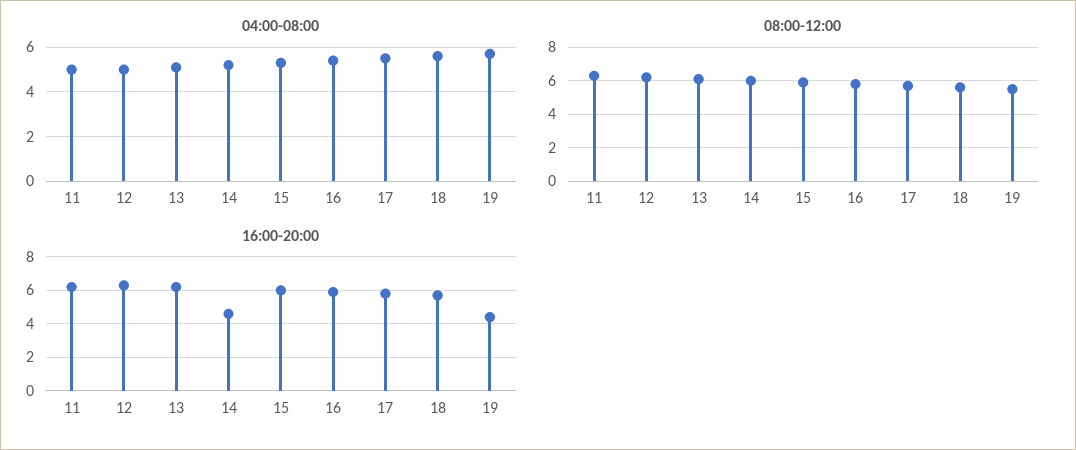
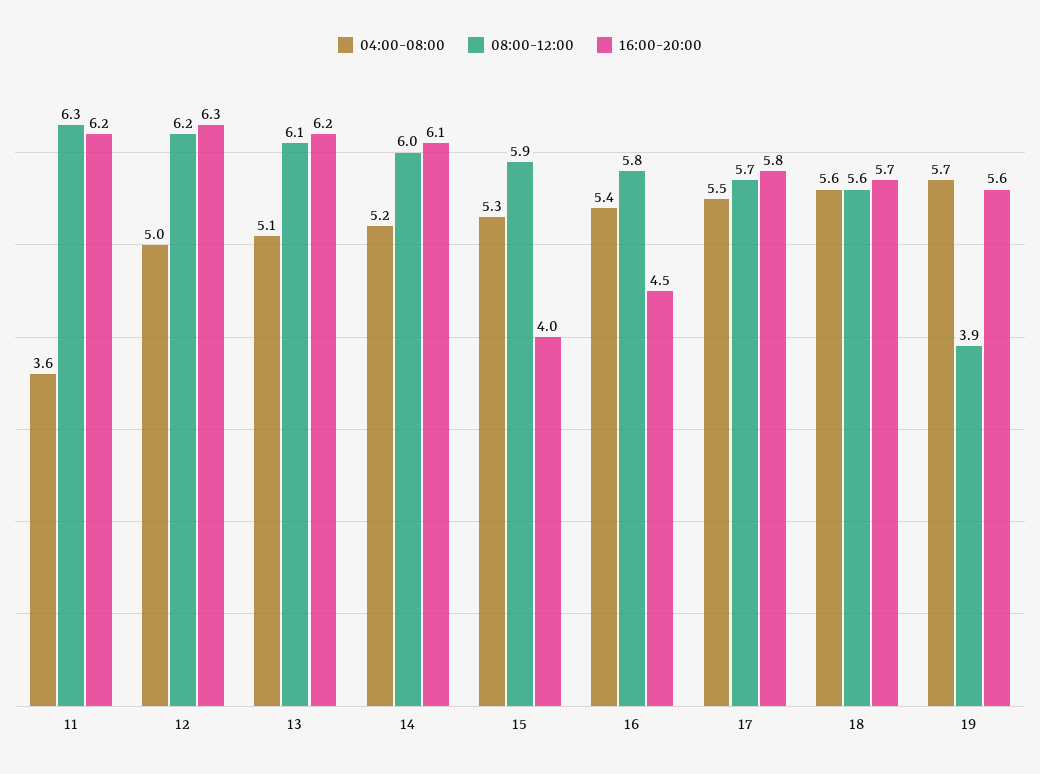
04:00-08:00, 11: 5 -> 3.6
08:00-12:00, 19: 5.5 -> 3.9
16:00-20:00, 14: 4.5 -> 6.1
16:00-20:00, 15: 6 -> 4
16:00-20:00, 16: 6 -> 4.5
16:00-20:00, 19: 4.5 -> 5.6

